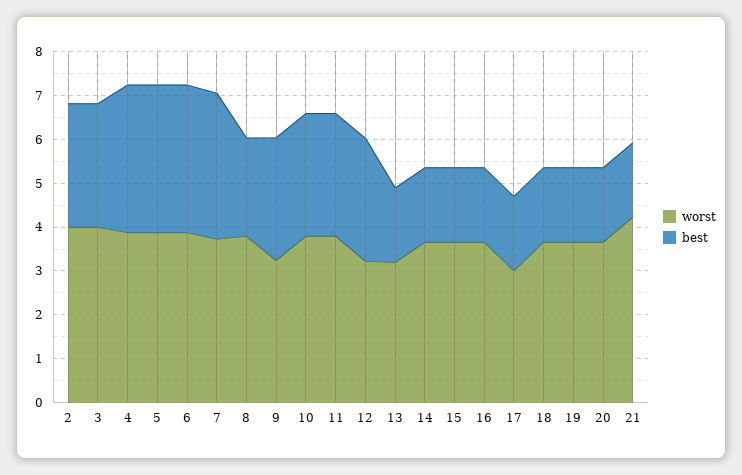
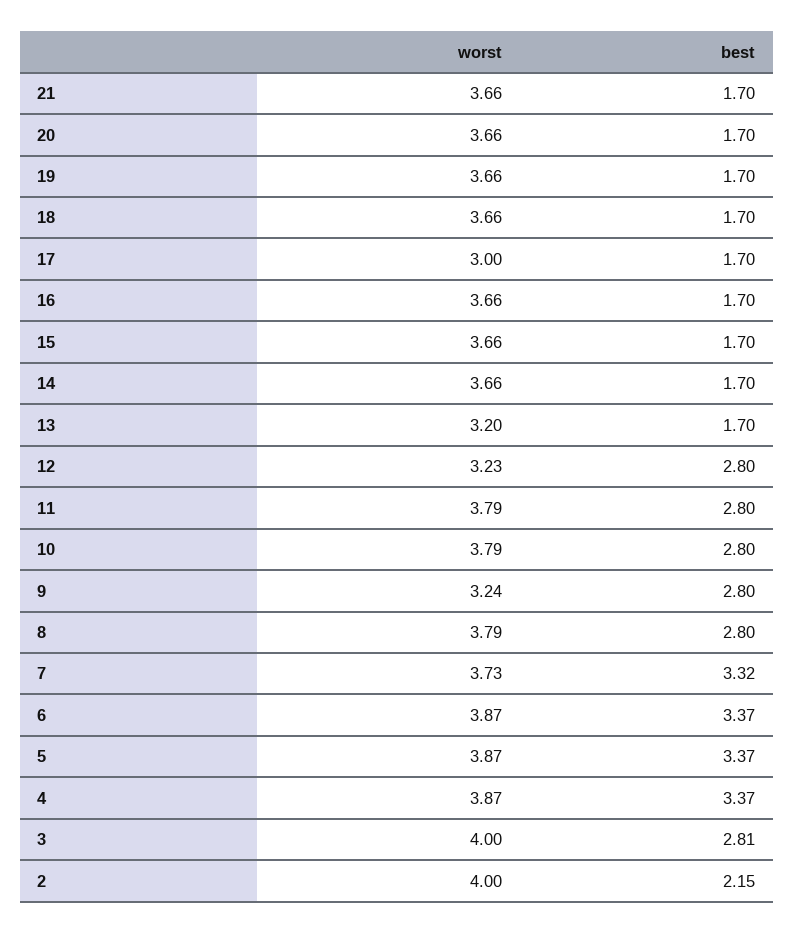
best, 2: 2.8 -> 2.15
best, 8: 2.2 -> 2.8
worst, 21: 4.2 -> 3.66

